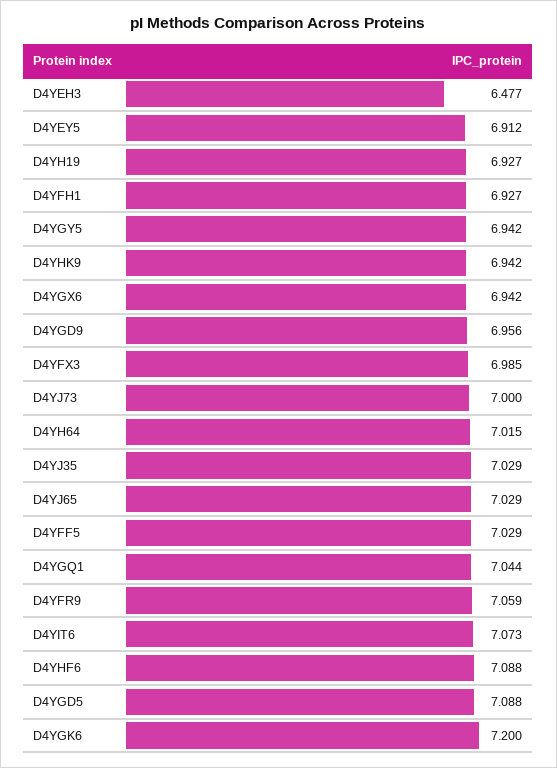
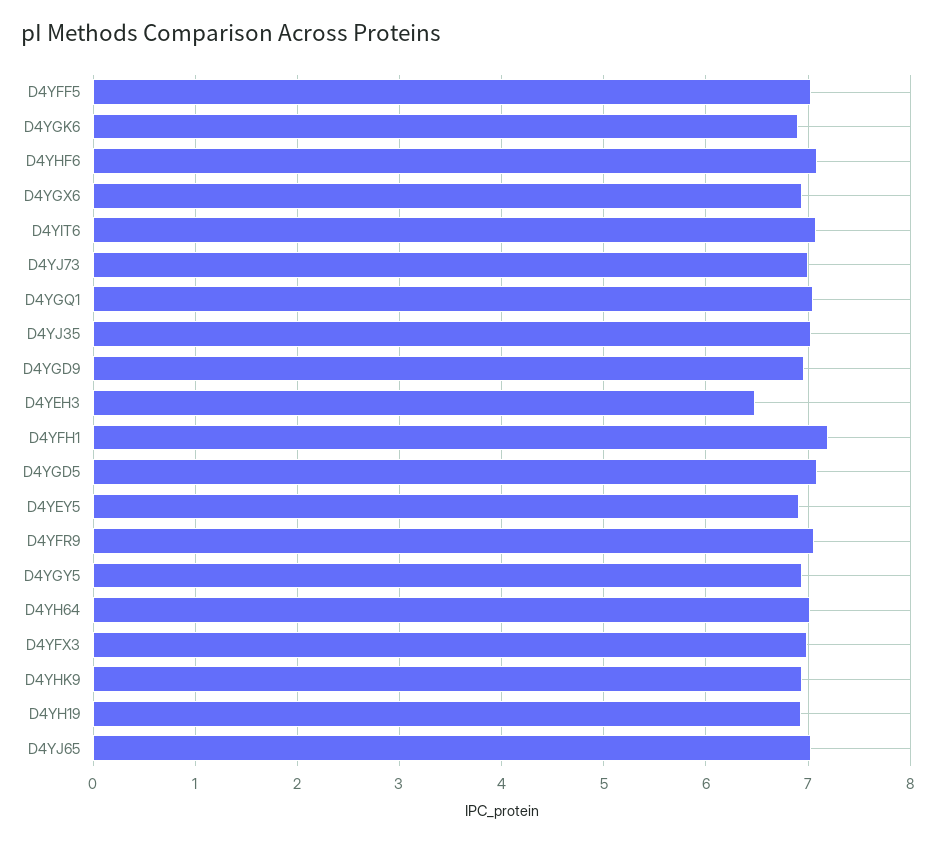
D4YFH1: 6.927 -> 7.2
D4YGK6: 7.2 -> 6.9

